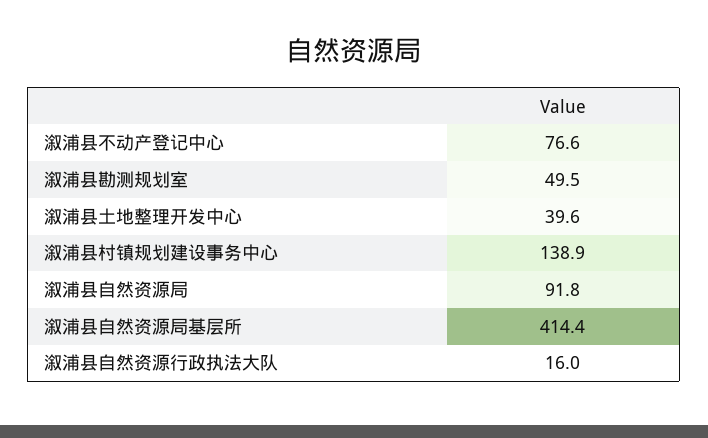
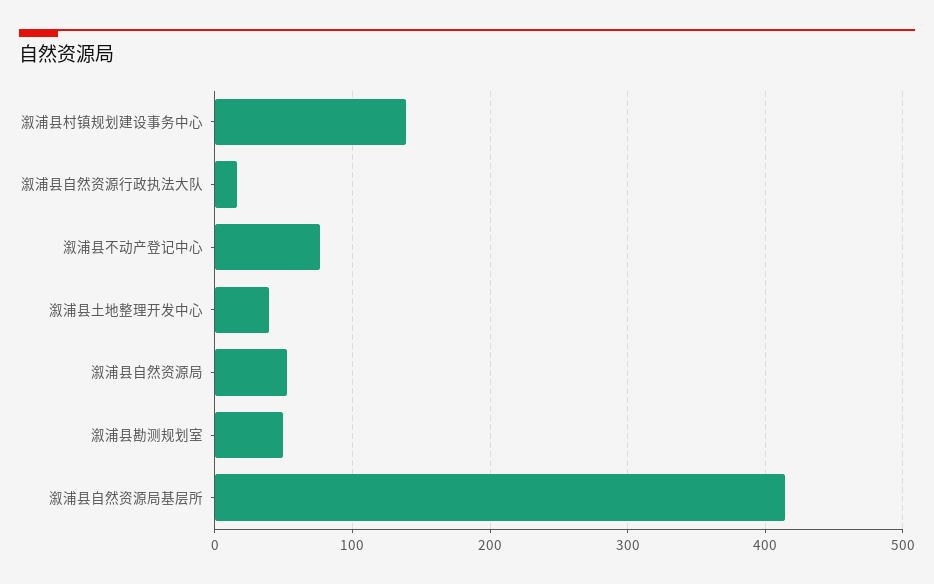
溆浦县自然资源局: 91.8 -> 50

